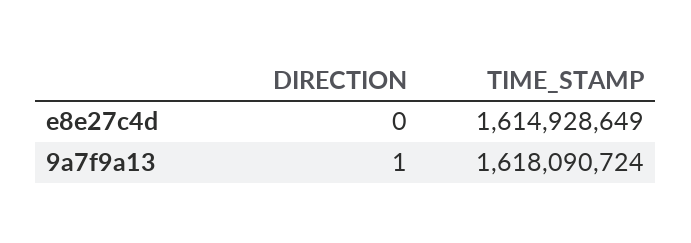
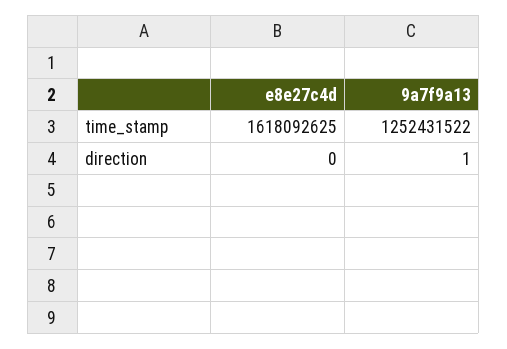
TIME_STAMP, e8e27c4d: 1614928649 -> 1618092625
TIME_STAMP, 9a7f9a13: 1618090724 -> 1252431522

